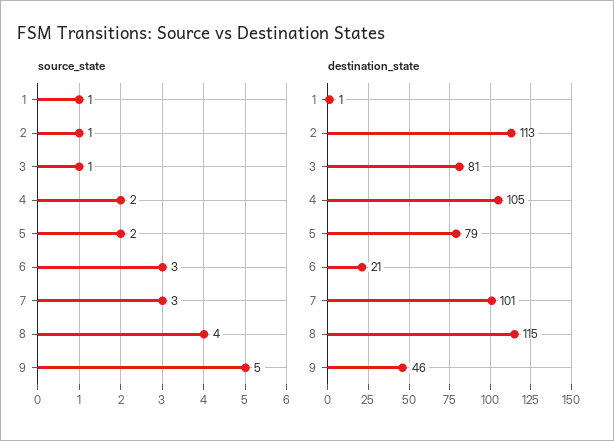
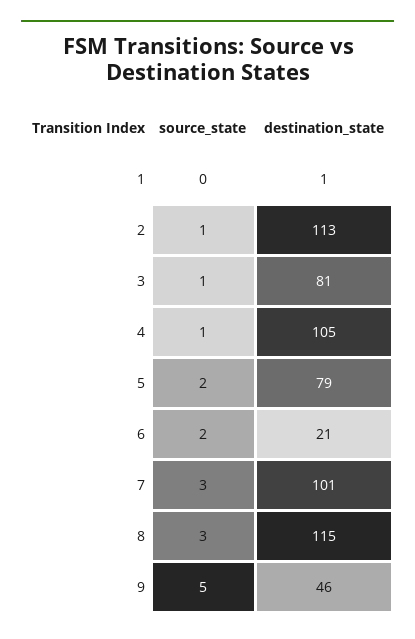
source_state, 1: 1 -> 0
source_state, 4: 2 -> 1
source_state, 6: 3 -> 2
source_state, 8: 4 -> 3

